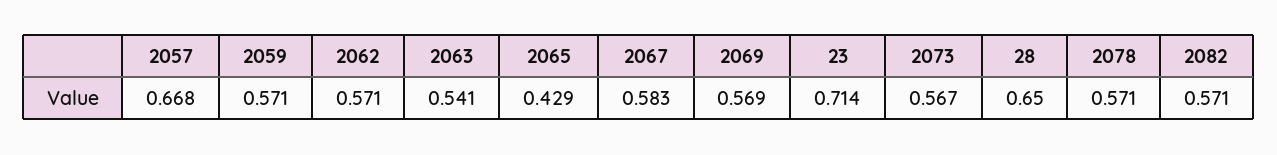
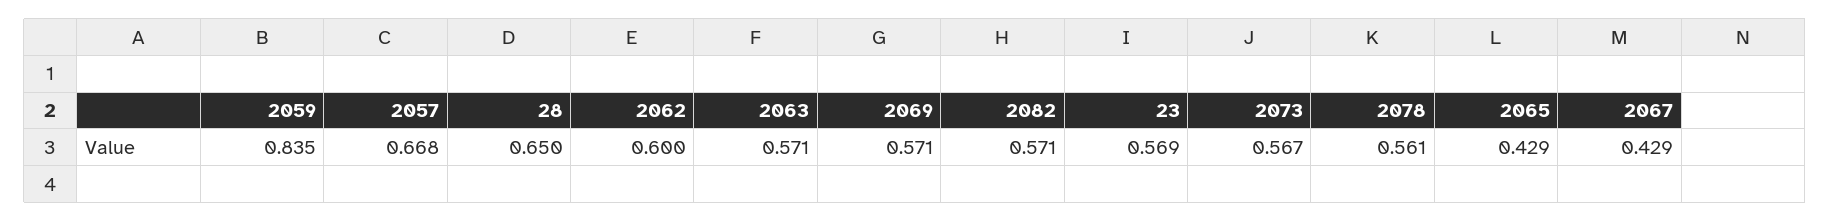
2059: 0.571 -> 0.835
2062: 0.571 -> 0.6
2063: 0.541 -> 0.571
2067: 0.583 -> 0.429
2069: 0.569 -> 0.571
23: 0.714 -> 0.569
2078: 0.571 -> 0.561

